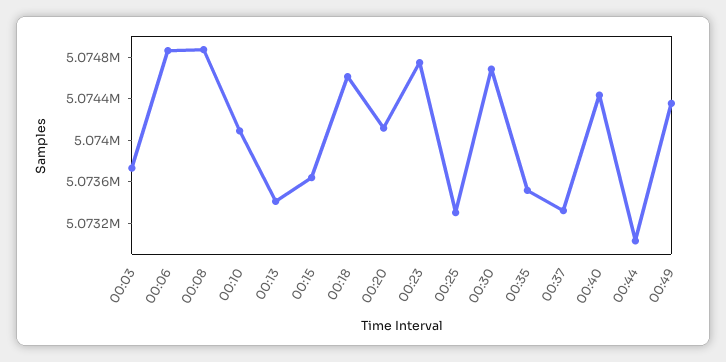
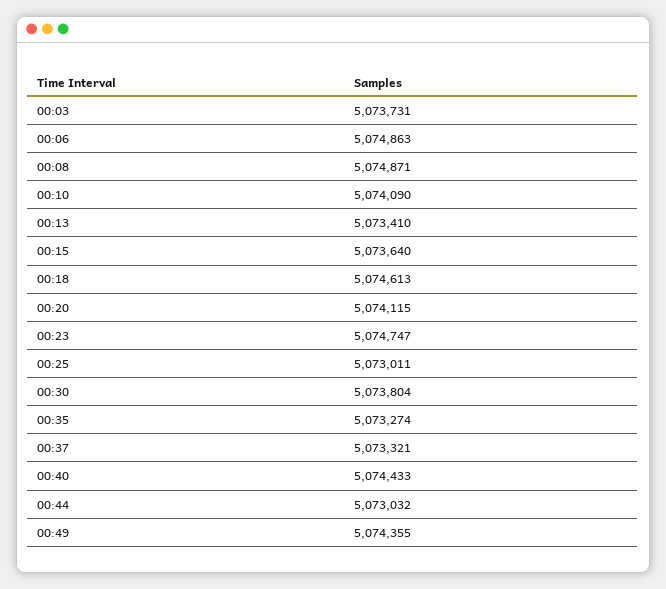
00:25: 5073300 -> 5073011
00:30: 5074700 -> 5073804
00:35: 5073500 -> 5073274

